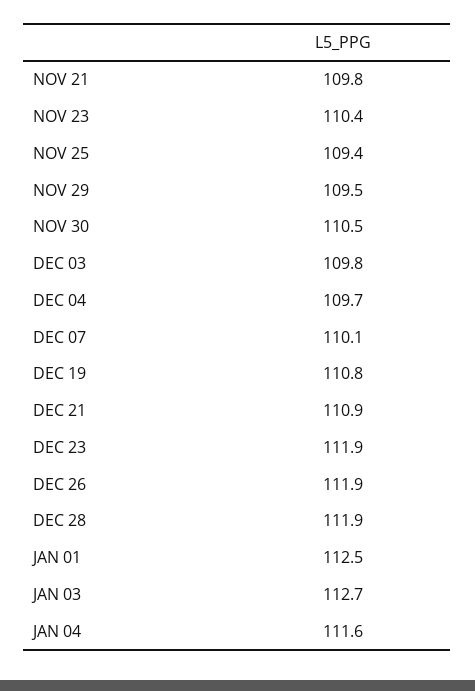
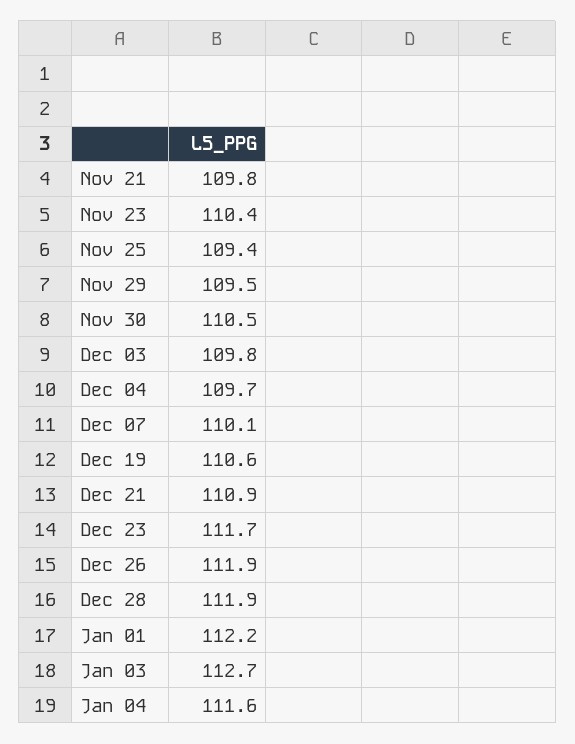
DEC 19: 110.8 -> 110.6
DEC 23: 111.9 -> 111.7
JAN 01: 112.5 -> 112.2

